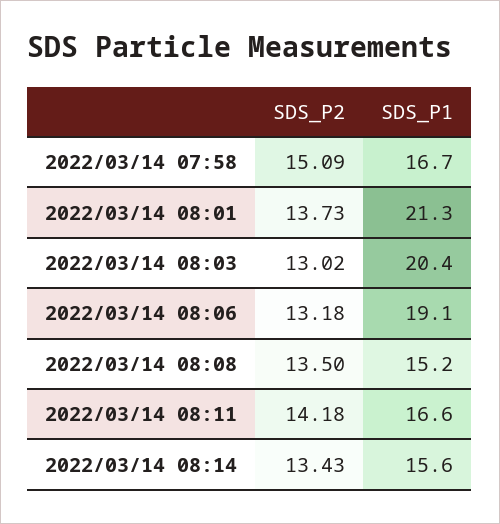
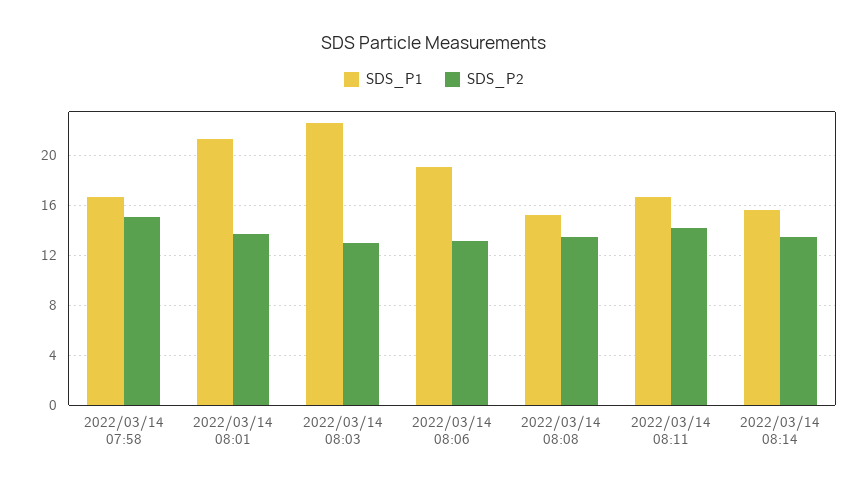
SDS_P1, 2022/03/14 08:03: 20.4 -> 22.5

